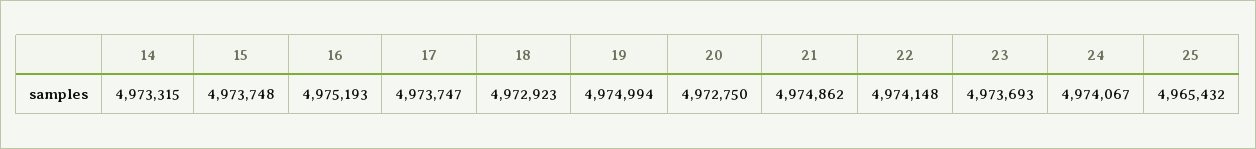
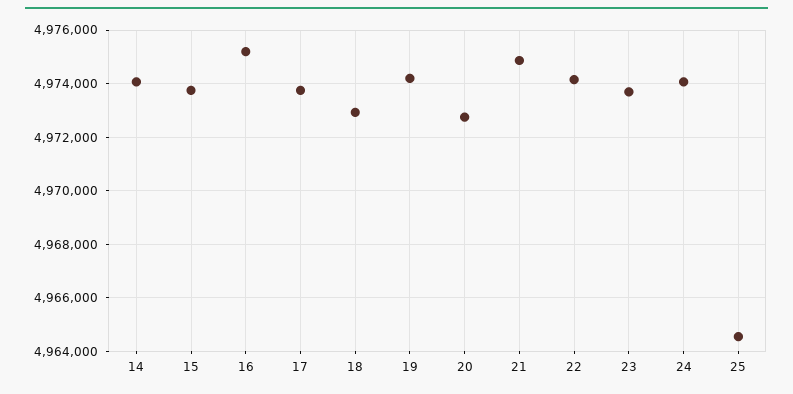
14: 4973315 -> 4974000
19: 4974994 -> 4974250
25: 4965432 -> 4964500

